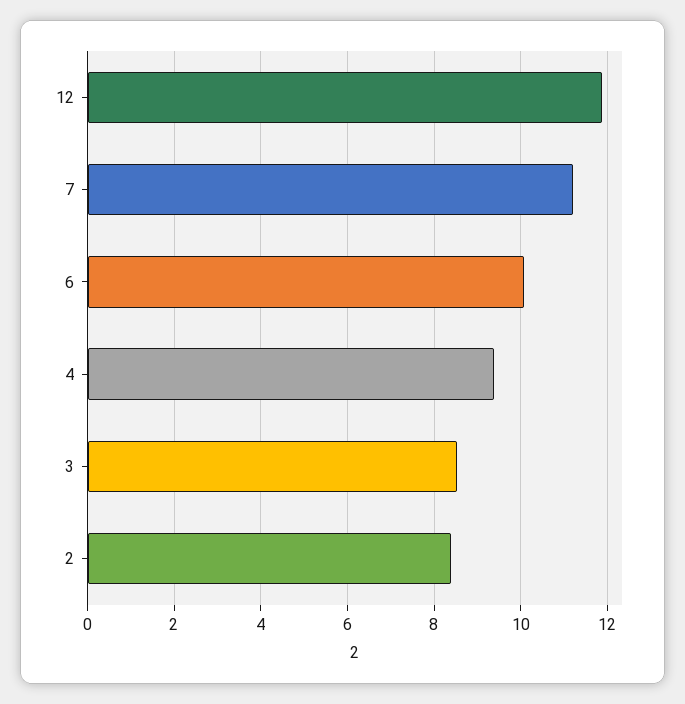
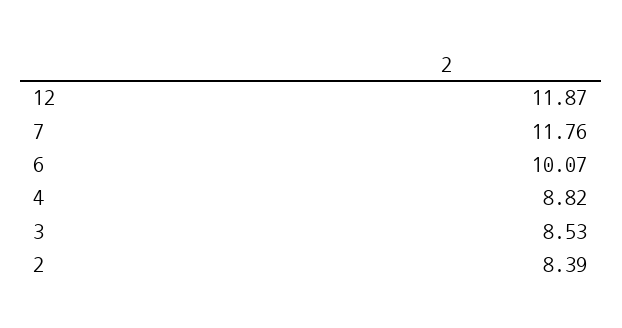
7: 11.2 -> 11.76
4: 9.4 -> 8.82

